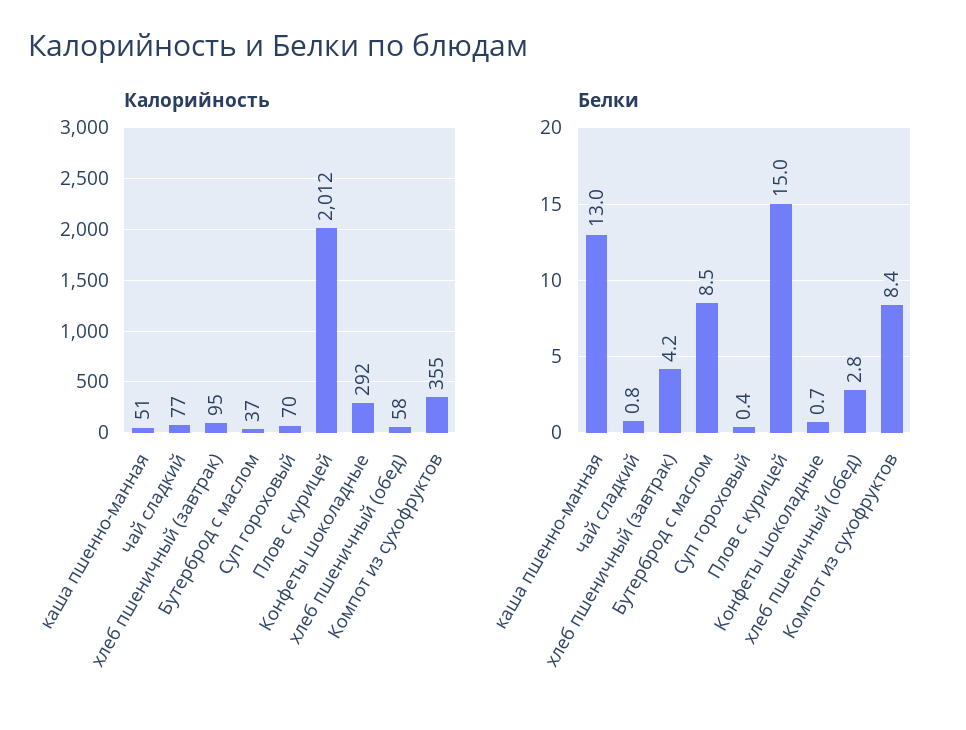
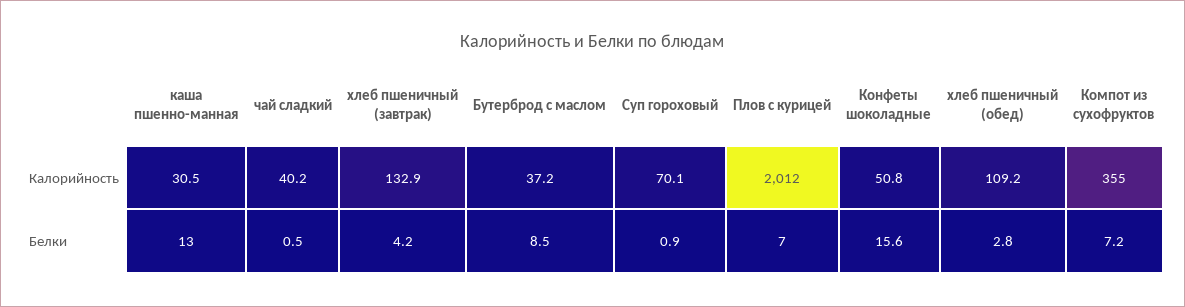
Калорийность, каша пшенно-манная: 51 -> 30.5
Калорийность, чай сладкий: 77 -> 40.2
Калорийность, хлеб пшеничный (завтрак): 95 -> 132.9
Калорийность, Конфеты шоколадные: 292 -> 50.8
Калорийность, хлеб пшеничный (обед): 58 -> 109.2
Белки, чай сладкий: 0.8 -> 0.5
Белки, Суп гороховый: 0.4 -> 0.9
Белки, Плов с курицей: 15 -> 7
Белки, Конфеты шоколадные: 0.7 -> 15.6
Белки, Компот из сухофруктов: 8.4 -> 7.2

